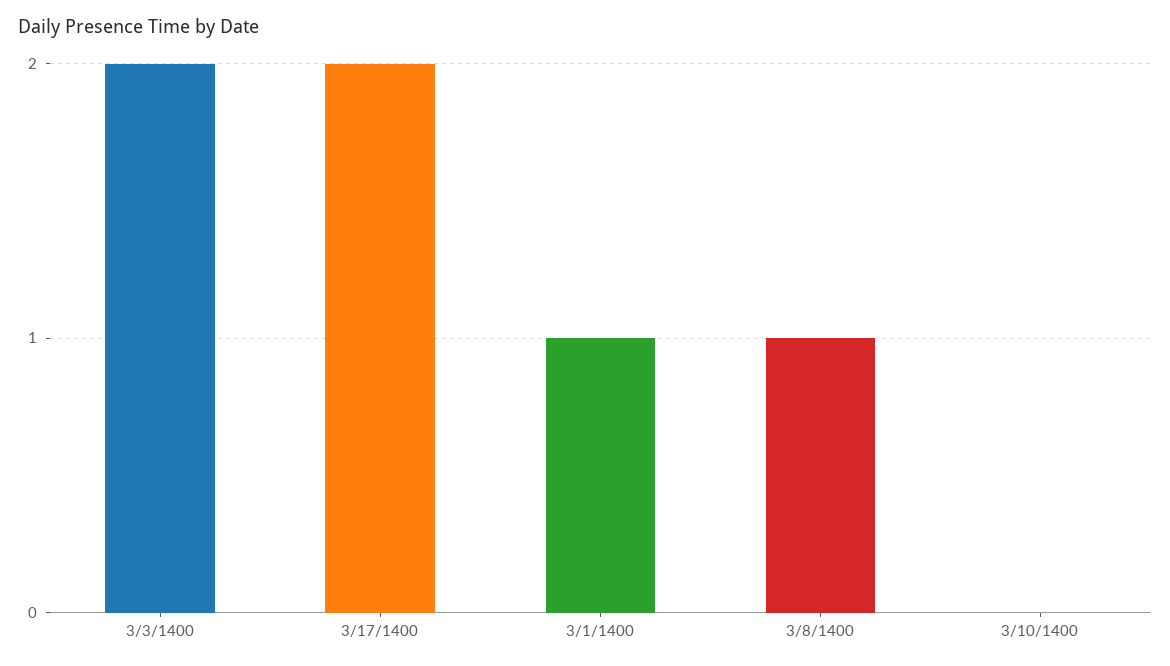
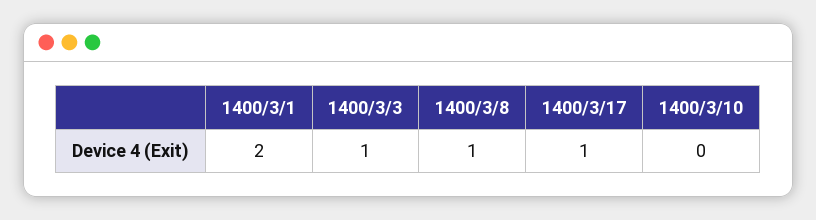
3/3/1400: 2 -> 1
3/17/1400: 2 -> 1
3/1/1400: 1 -> 2

